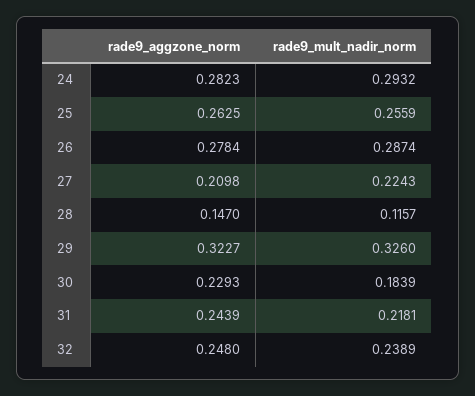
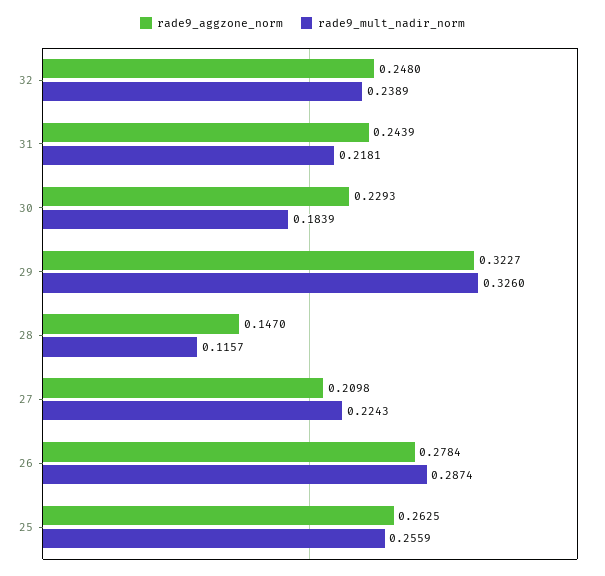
rade9_aggzone_norm, 24: 0.2823 -> none
rade9_mult_nadir_norm, 24: 0.2932 -> none

